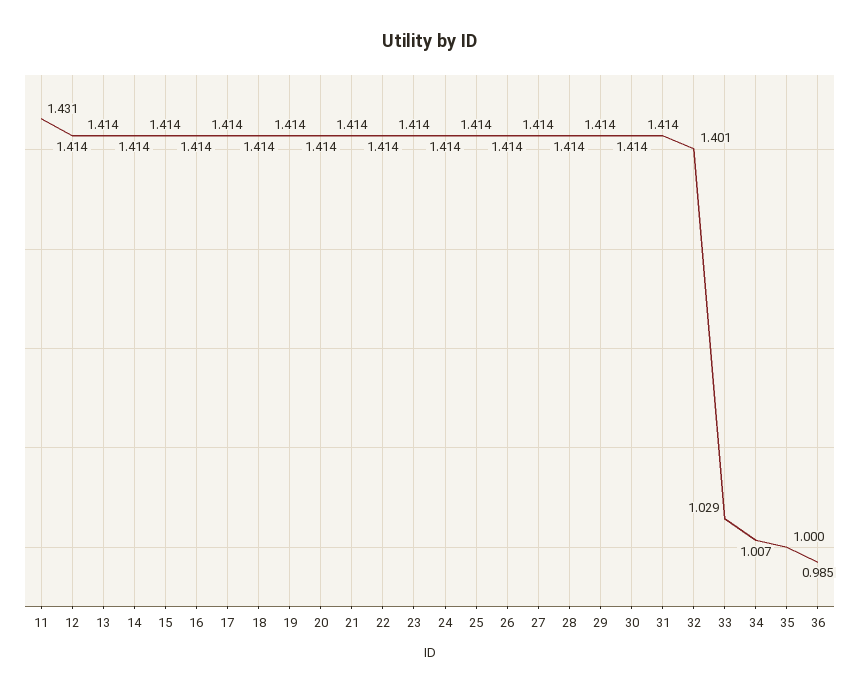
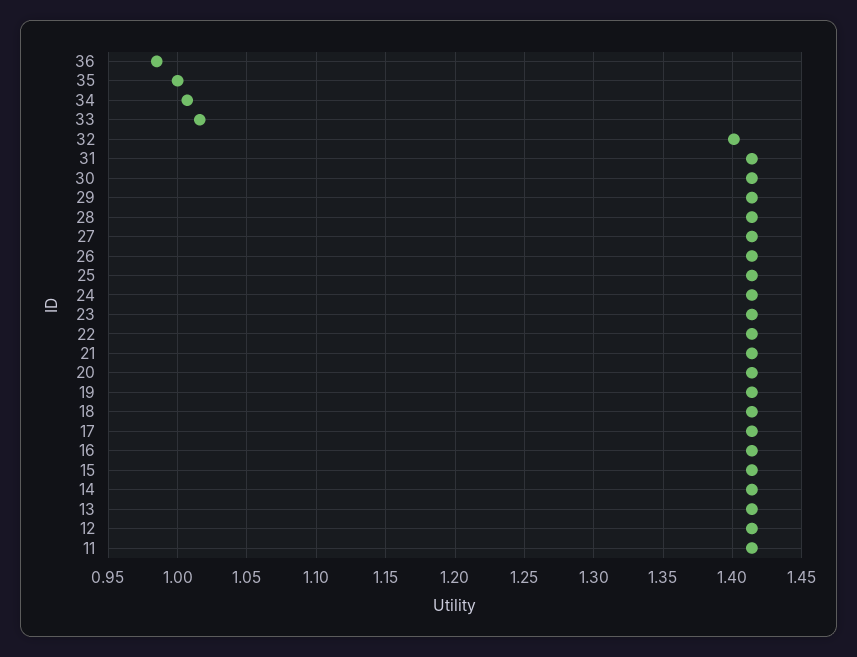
11: 1.431 -> 1.415
33: 1.029 -> 1.015

